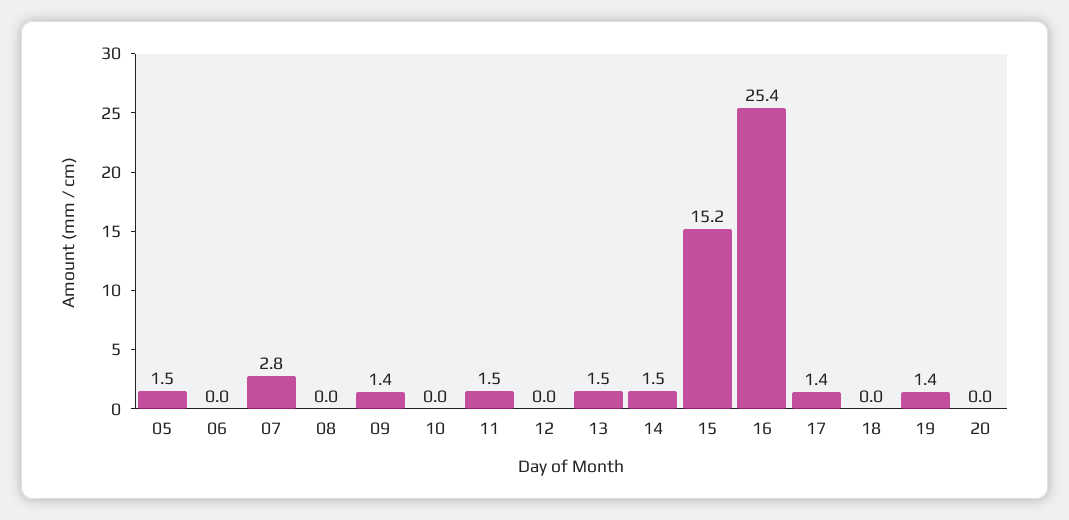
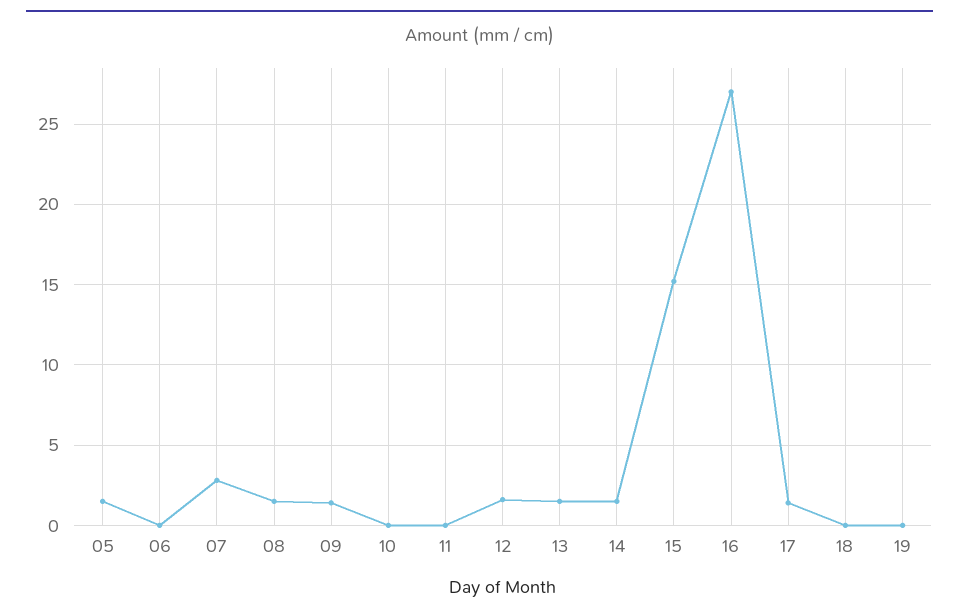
08: 0 -> 1.5
11: 1.5 -> 0
12: 0 -> 1.5
16: 25.4 -> 27
19: 1.4 -> 0
20: 0 -> none

